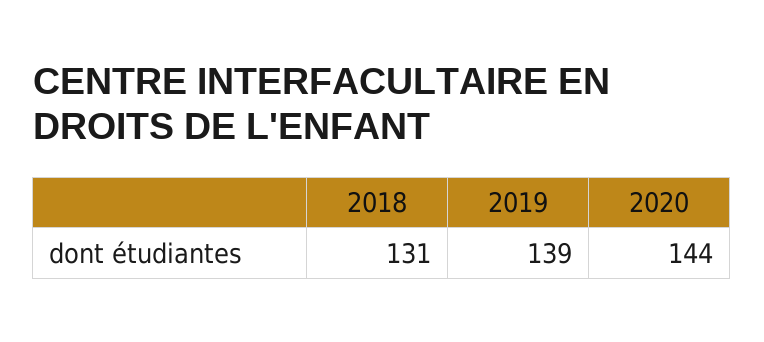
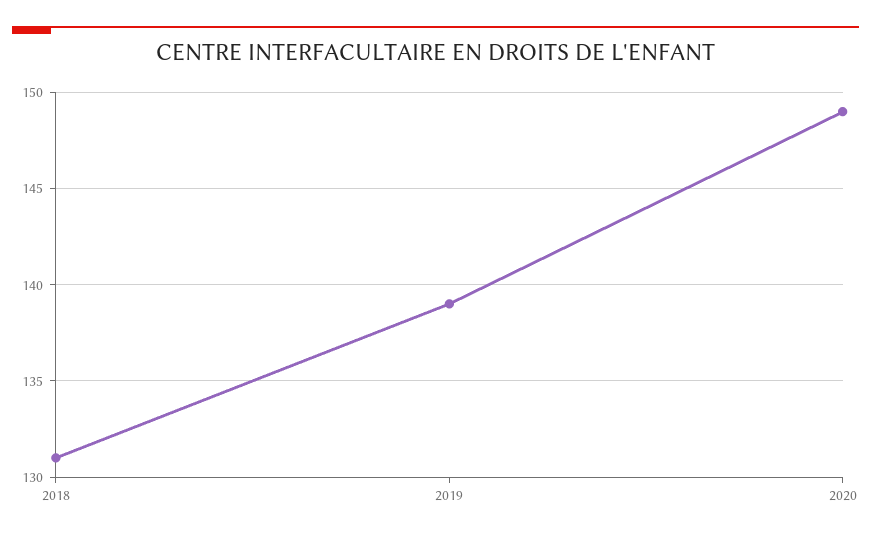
2020: 144 -> 149

